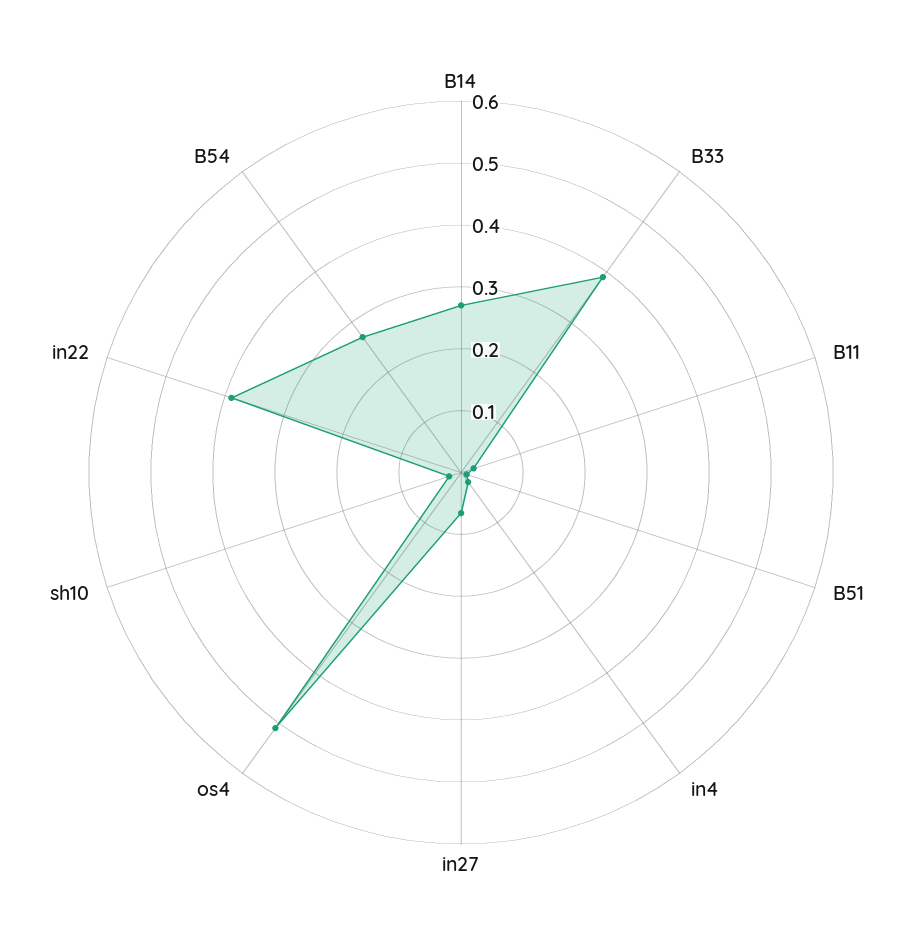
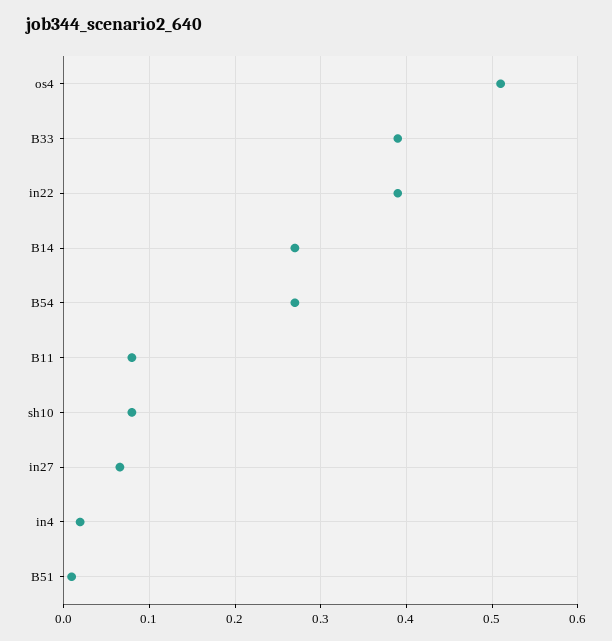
B11: 0.02 -> 0.08
sh10: 0.02 -> 0.08

